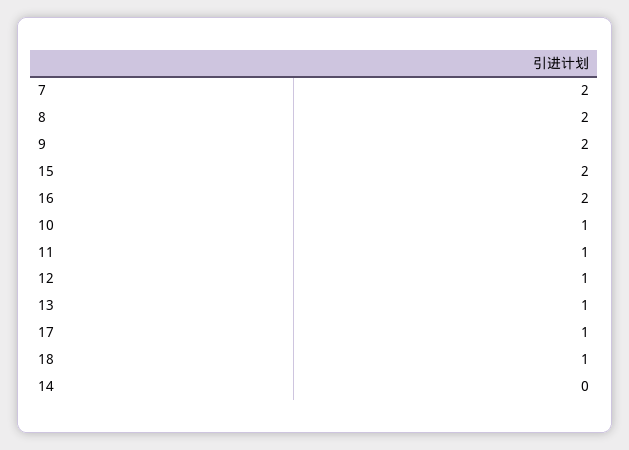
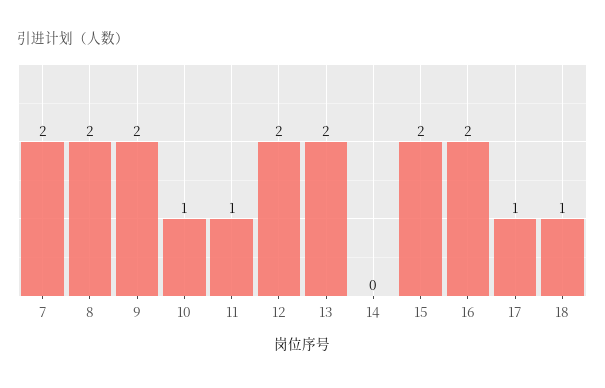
12: 1 -> 2
13: 1 -> 2

